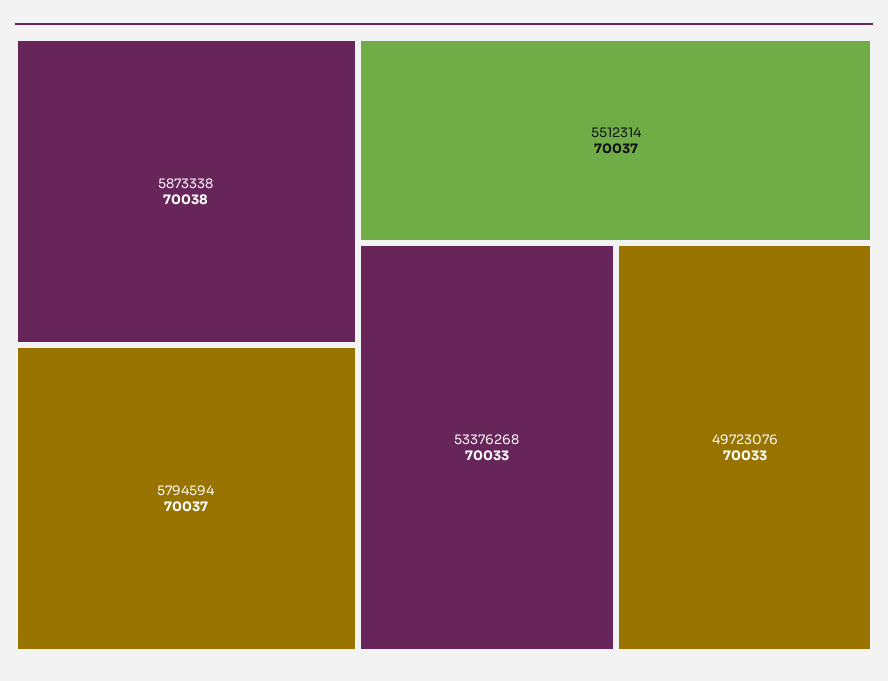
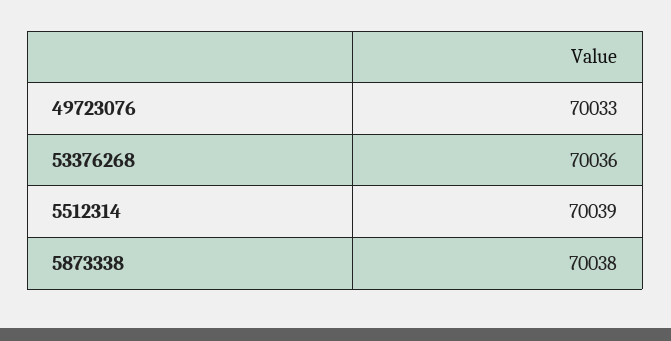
5794594: 70037 -> none
5512314: 70037 -> 70039
53376268: 70033 -> 70036

